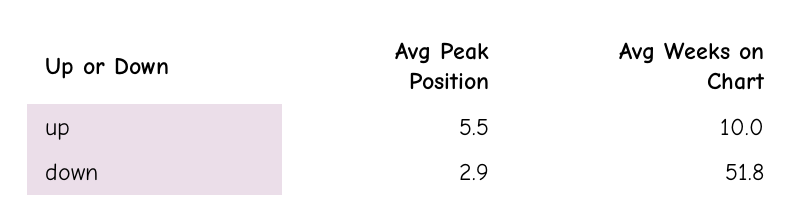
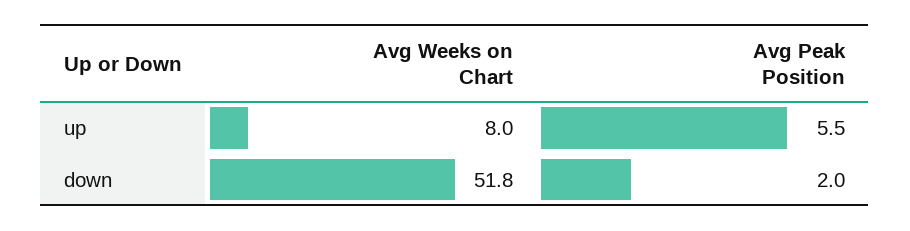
Avg Weeks on Chart, up: 10 -> 8
Avg Peak Position, down: 2.9 -> 2

